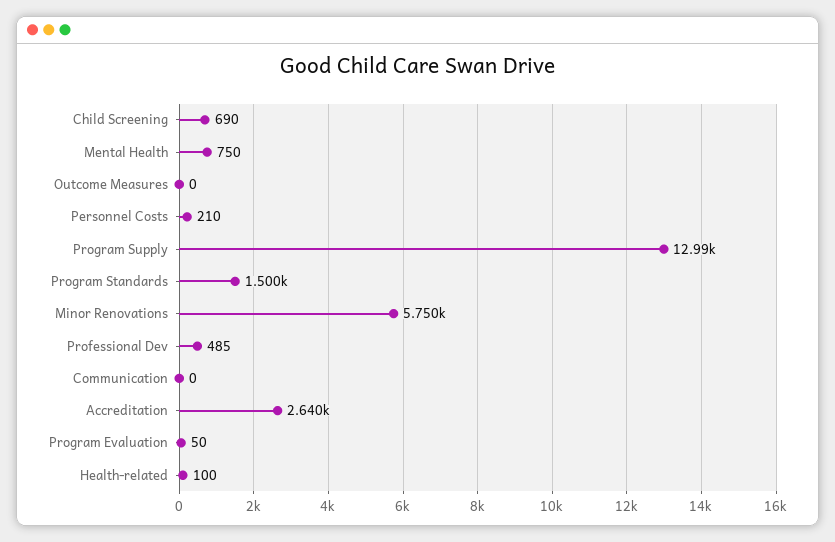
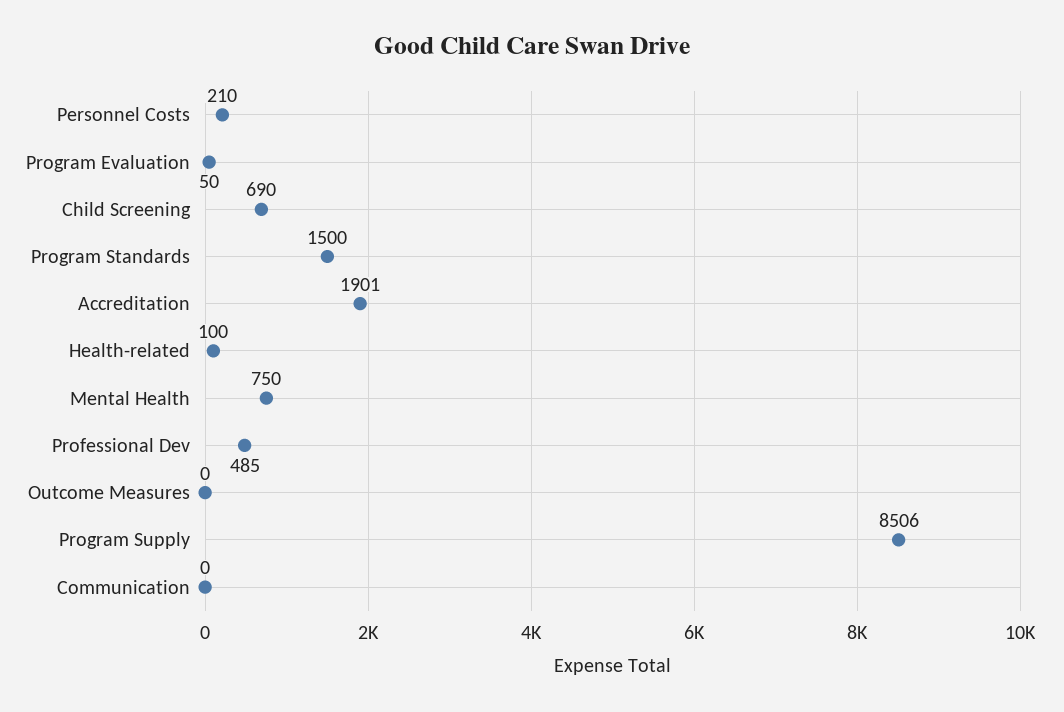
Program Supply: 12990 -> 8506
Minor Renovations: 5750 -> none
Accreditation: 2640 -> 1901

